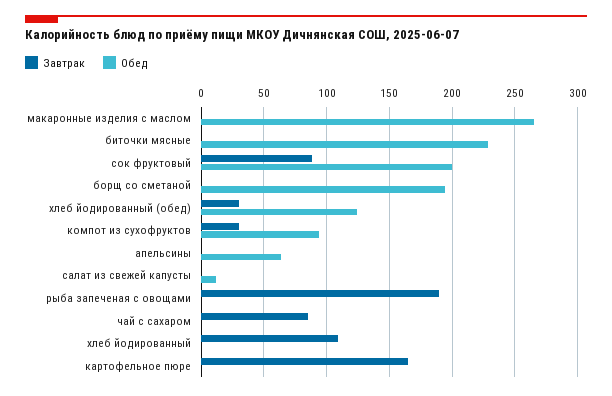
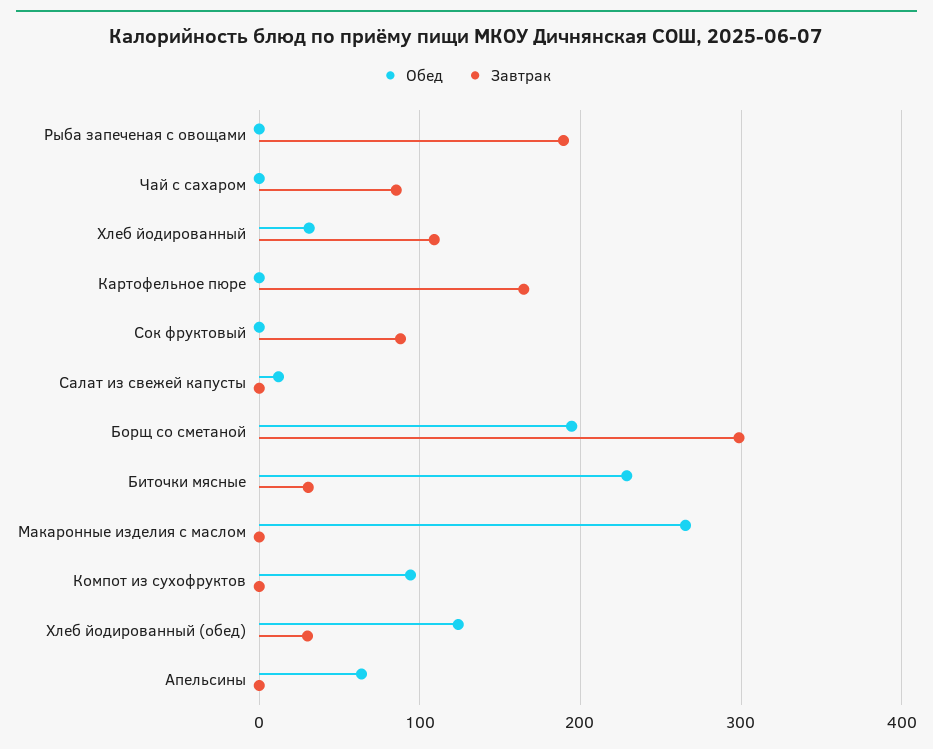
Завтрак, биточки мясные: 0 -> 30
Обед, сок фруктовый: 200 -> 0
Завтрак, борщ со сметаной: 0 -> 300
Завтрак, компот из сухофруктов: 30 -> 0
Обед, хлеб йодированный: 0 -> 30

